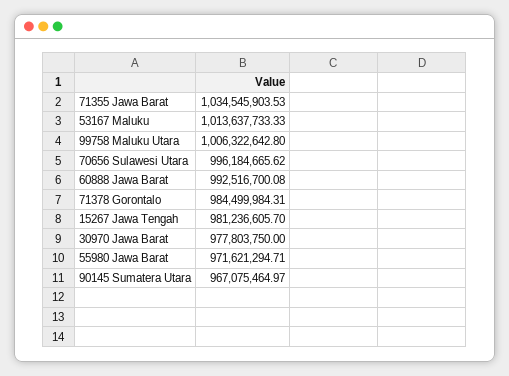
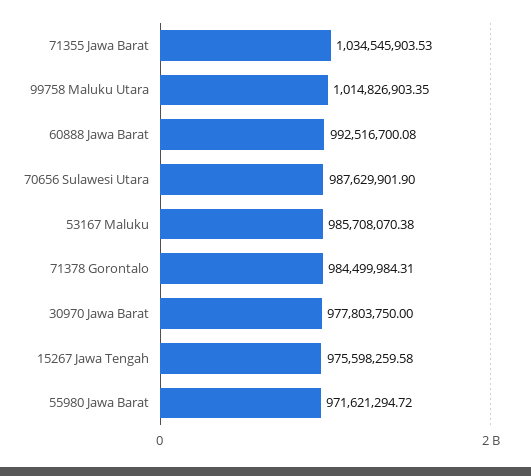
53167 Maluku: 1013637733.33 -> 985708070.38
99758 Maluku Utara: 1006322642.8 -> 1014826903.35
70656 Sulawesi Utara: 996184665.62 -> 987629901.9
15267 Jawa Tengah: 981236605.7 -> 975598259.58
55980 Jawa Barat: 971621294.71 -> 971621294.72
90145 Sumatera Utara: 967075464.97 -> none

